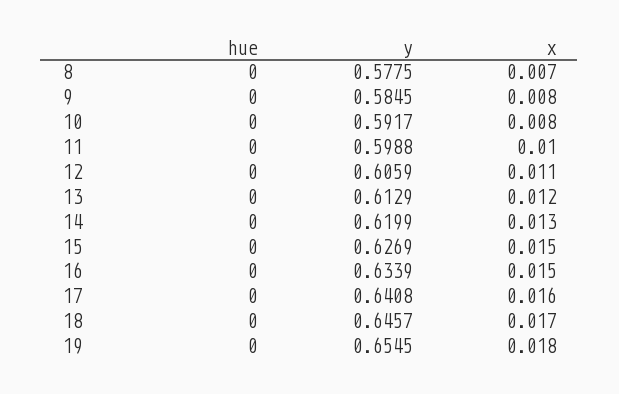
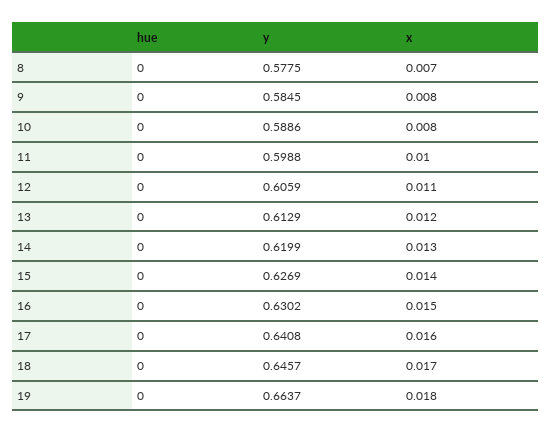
y, 10: 0.5917 -> 0.5886
x, 15: 0.015 -> 0.014
y, 16: 0.6339 -> 0.6302
y, 19: 0.6545 -> 0.6637

